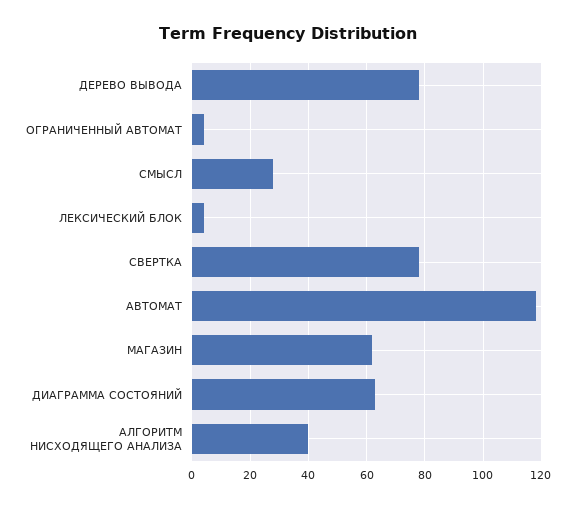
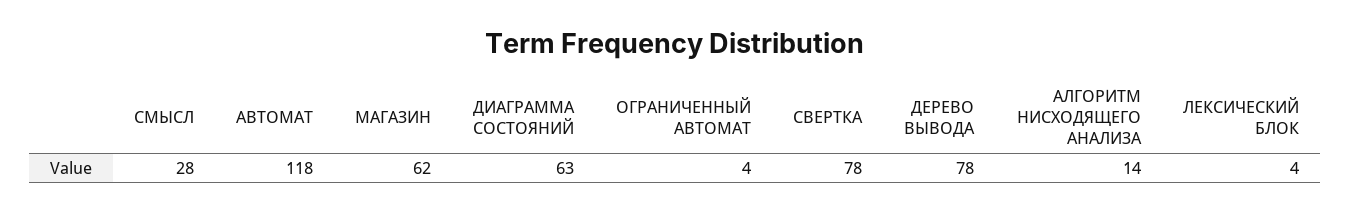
АЛГОРИТМ НИСХОДЯЩЕГО АНАЛИЗА: 40 -> 14

